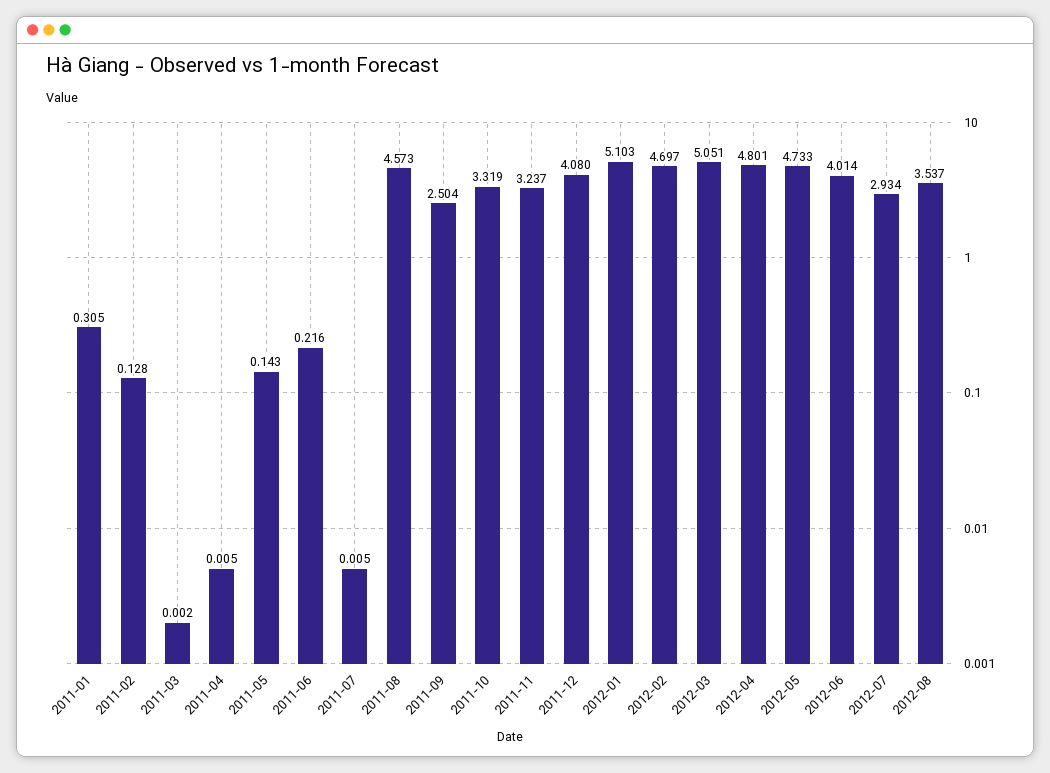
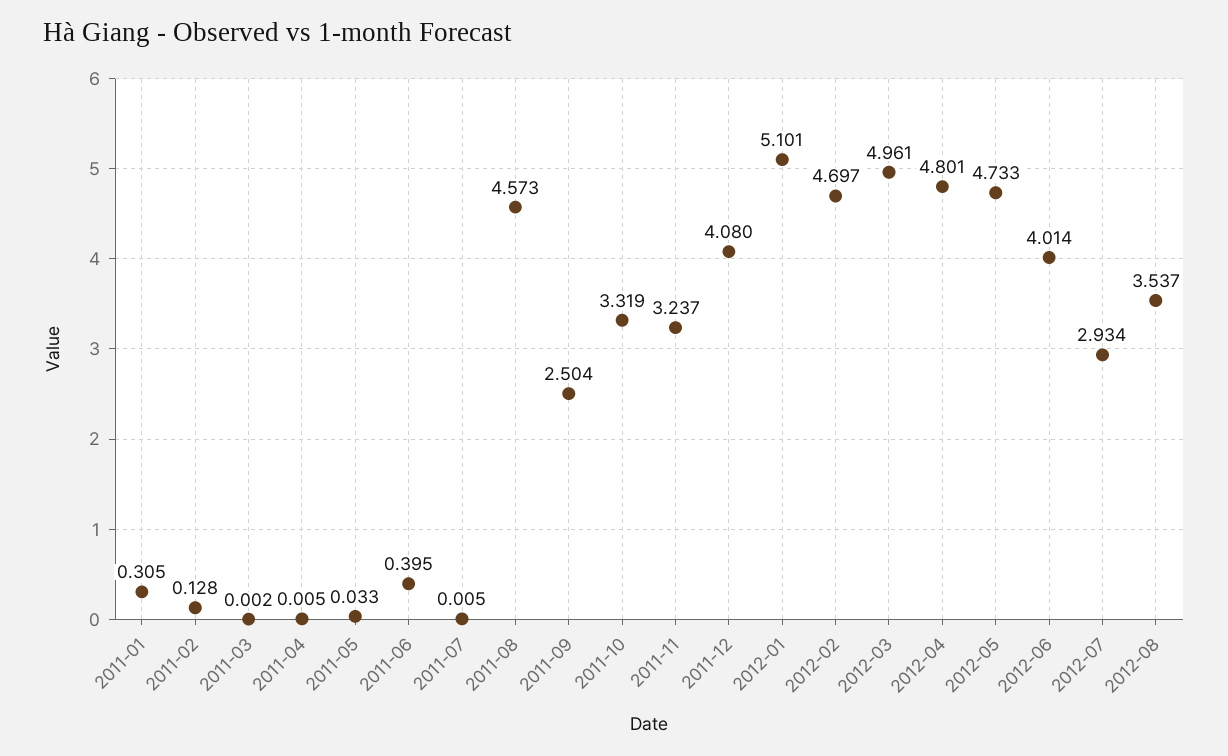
2011-05: 0.143 -> 0.033
2011-06: 0.216 -> 0.395
2012-01: 5.103 -> 5.101
2012-03: 5.051 -> 4.961

